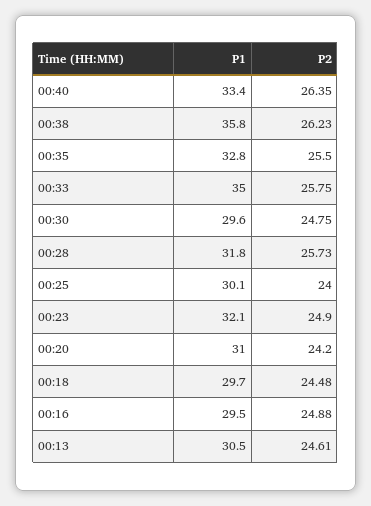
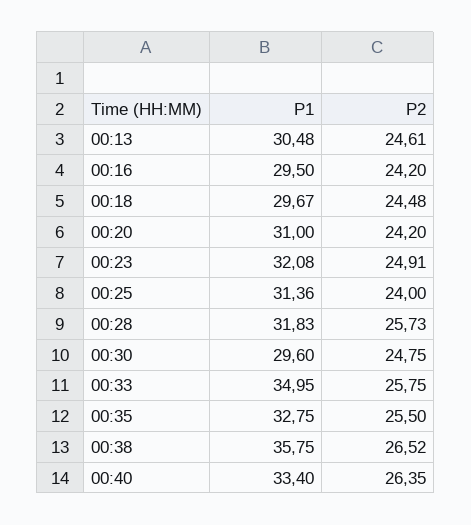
P2, 00:38: 26.23 -> 26.52
P1, 00:25: 30.1 -> 31.36
P2, 00:23: 24.9 -> 24.91
P2, 00:16: 24.88 -> 24.2

